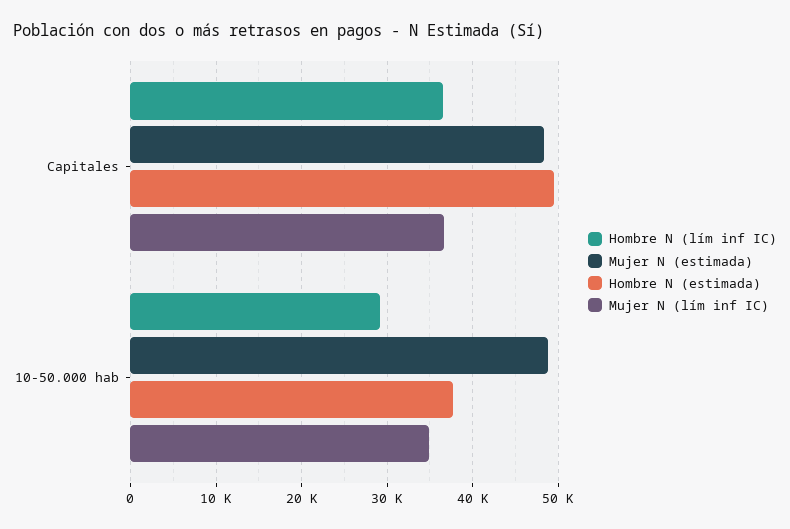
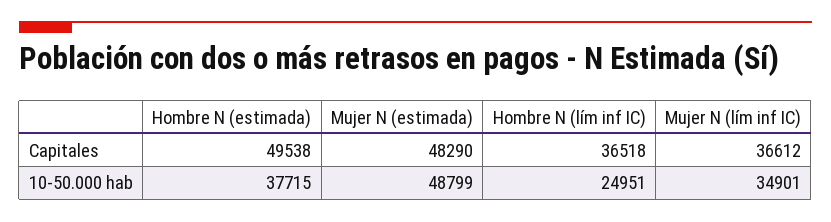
Hombre N (lím inf IC), 10-50.000 hab: 29000 -> 24951

